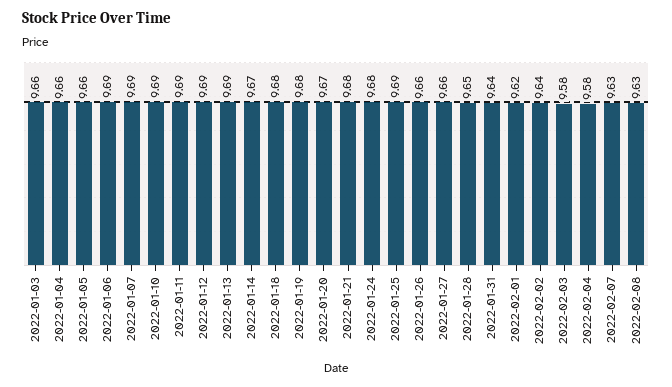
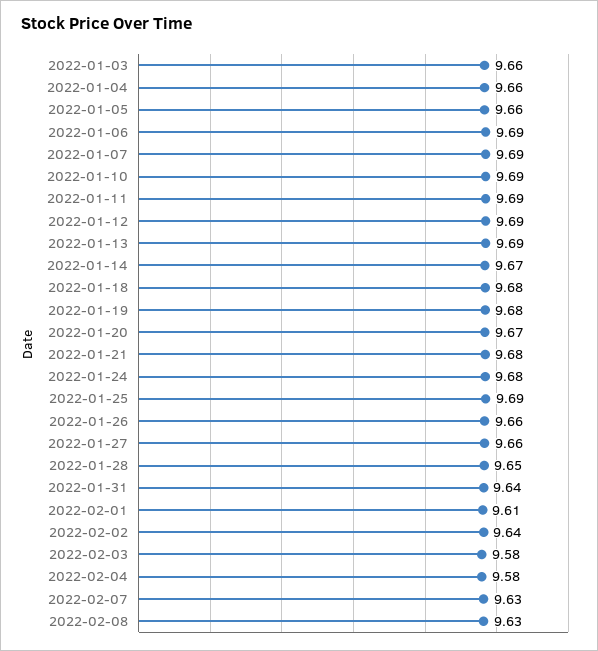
2022-02-01: 9.62 -> 9.61

